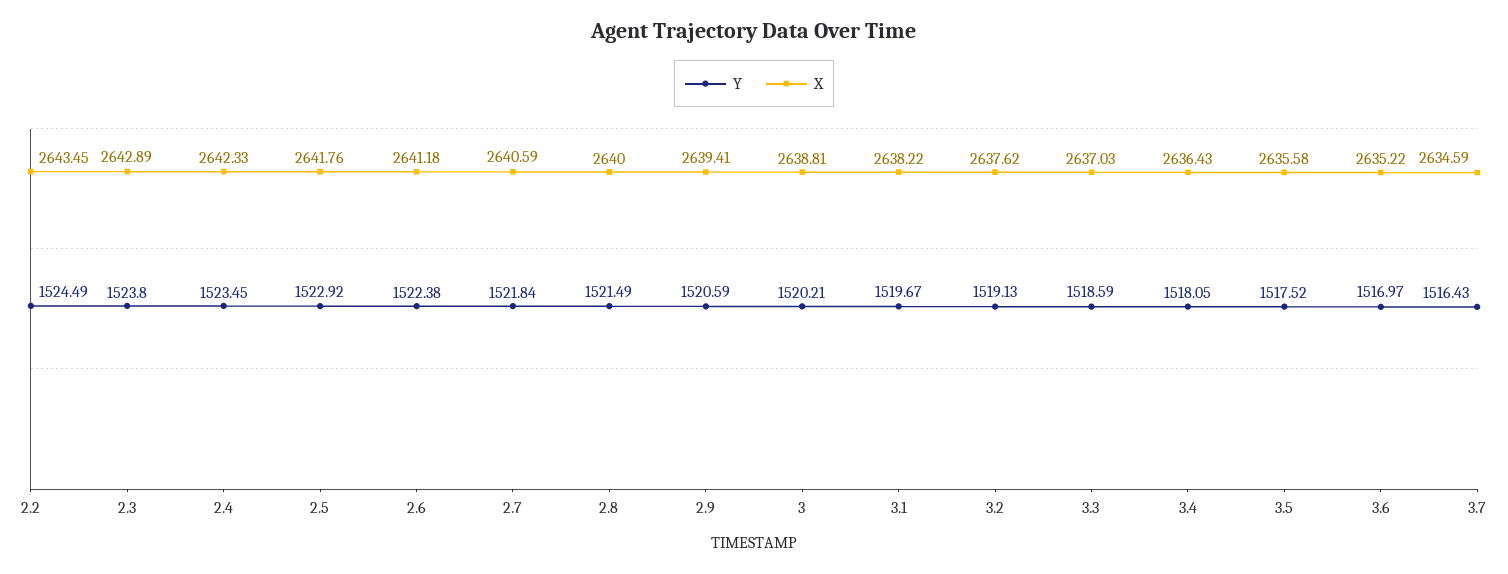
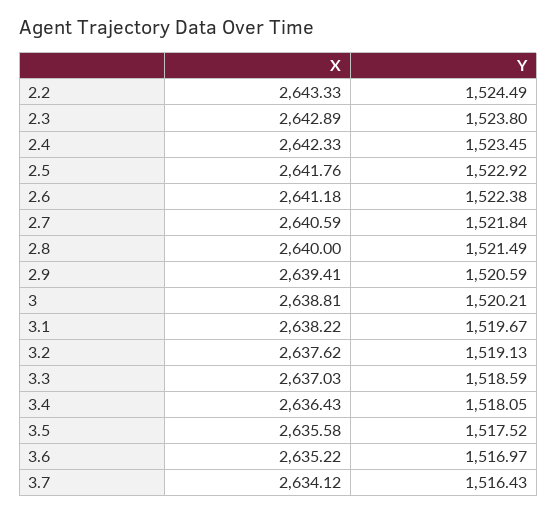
X, 2.2: 2643.45 -> 2643.33
X, 3.7: 2634.59 -> 2634.12

